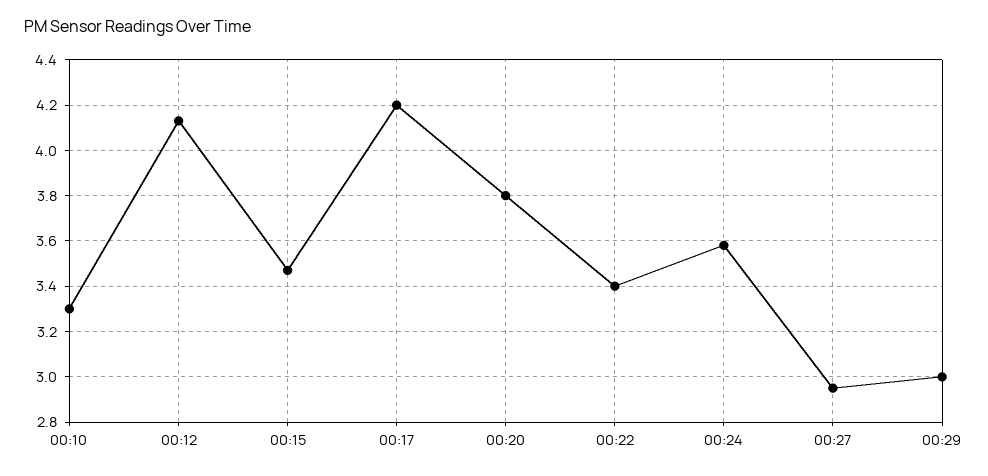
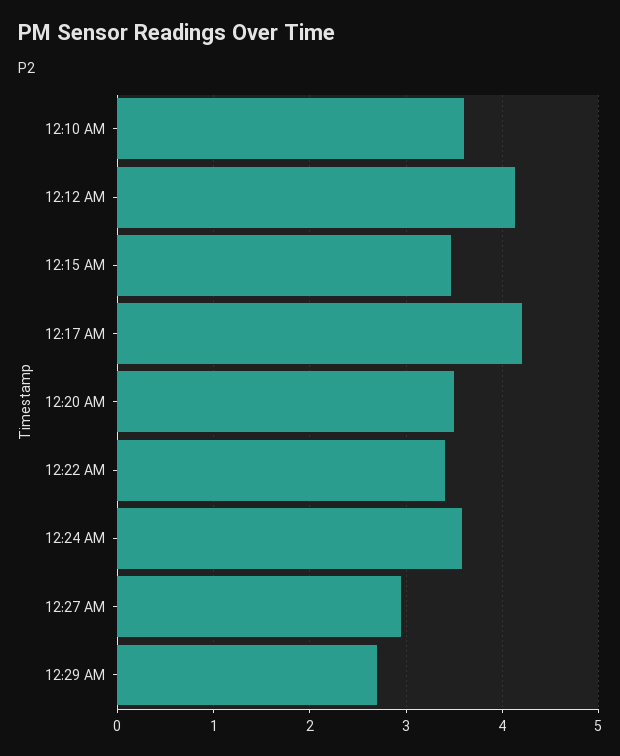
00:10: 3.3 -> 3.6
00:20: 3.8 -> 3.5
00:29: 3 -> 2.7

